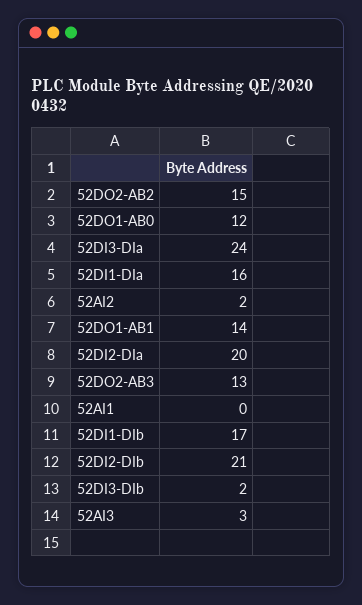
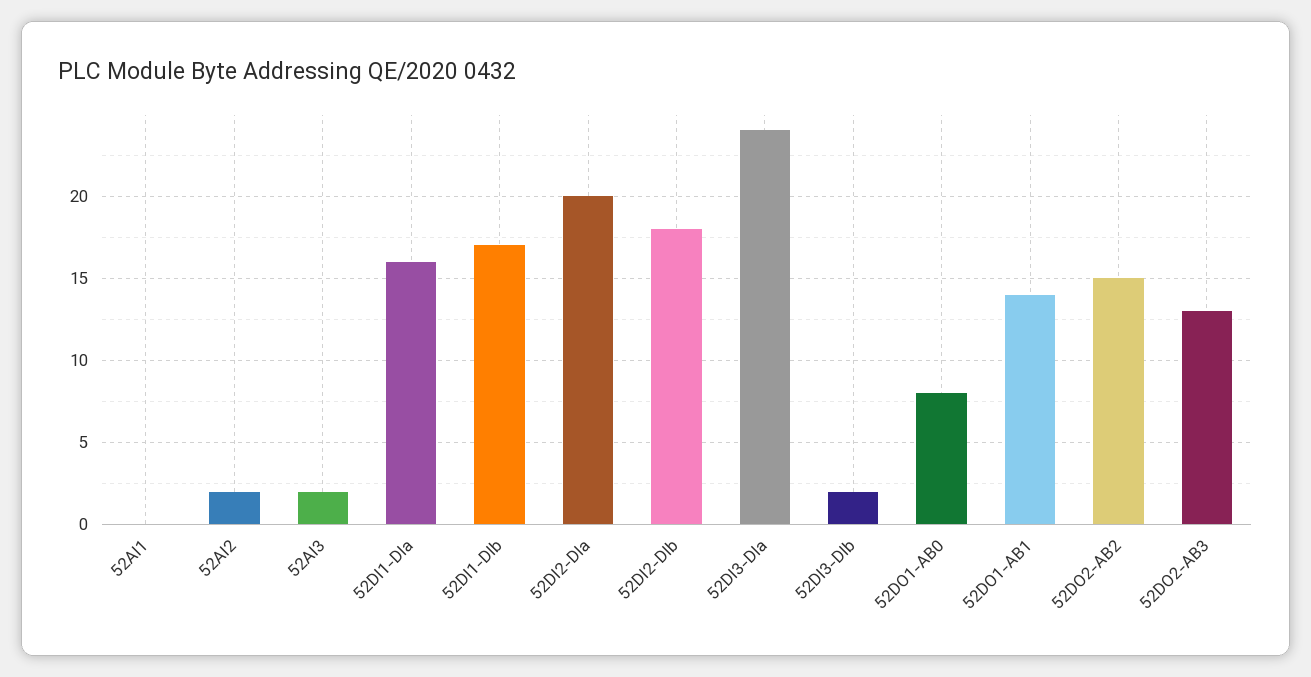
52DO1-AB0: 12 -> 8
52DI2-DIb: 21 -> 18
52AI3: 3 -> 2

